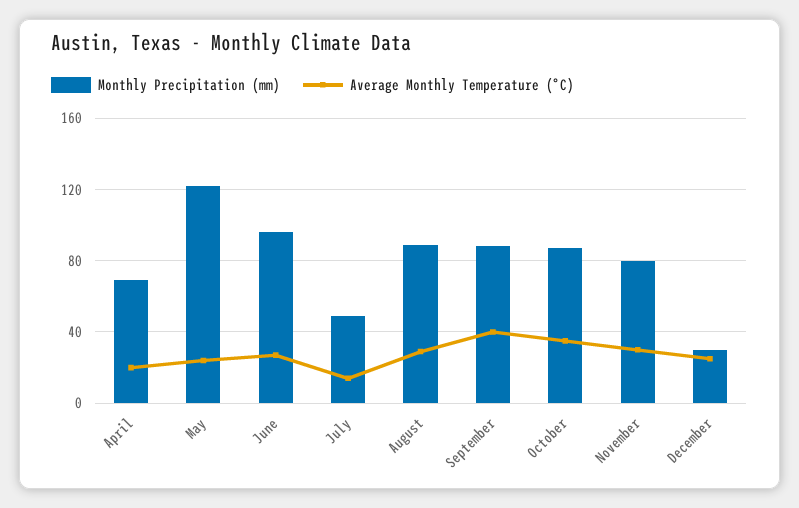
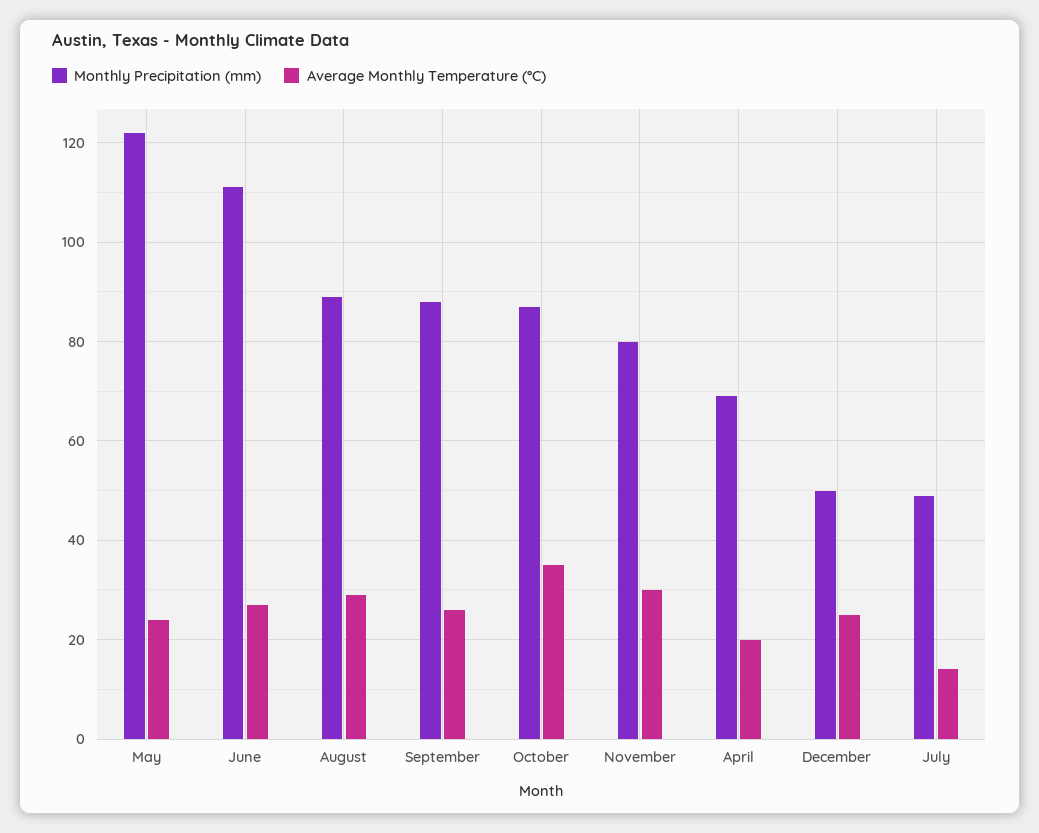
Monthly Precipitation (mm), June: 95 -> 110
Average Monthly Temperature (°C), September: 40 -> 25
Monthly Precipitation (mm), December: 30 -> 50

